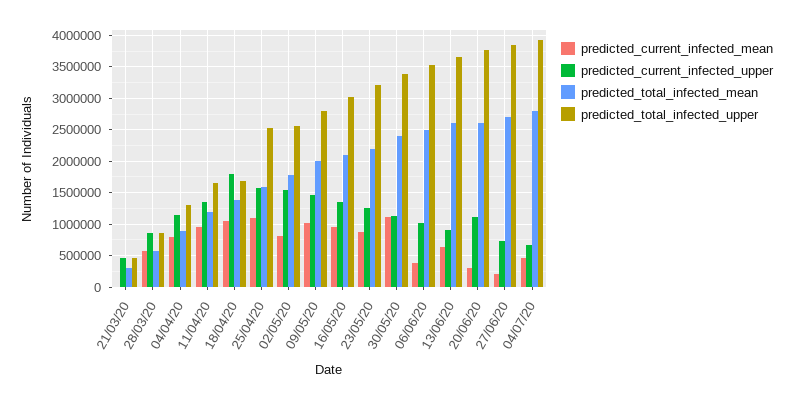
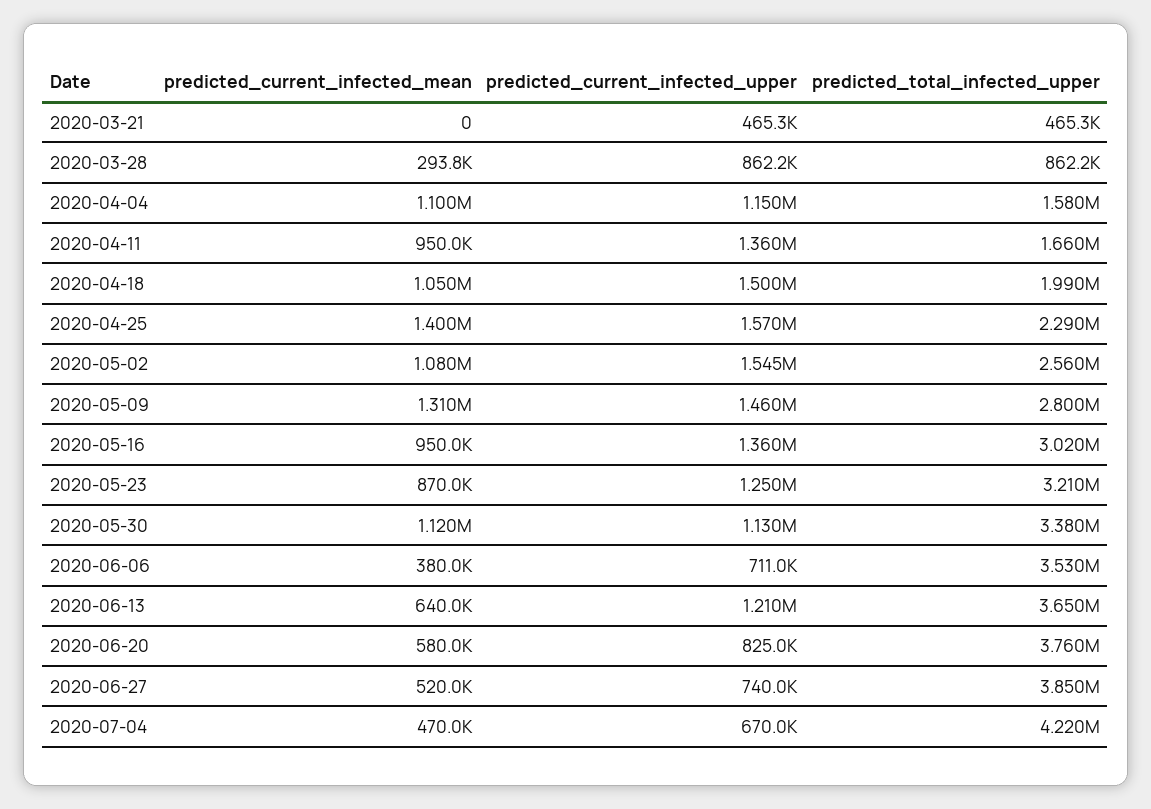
predicted_total_infected_mean, 21/03/20: 300000 -> none
predicted_current_infected_mean, 28/03/20: 600000 -> 293800
predicted_total_infected_mean, 28/03/20: 600000 -> none
predicted_current_infected_mean, 04/04/20: 800000 -> 1100000
predicted_total_infected_mean, 04/04/20: 900000 -> none
predicted_total_infected_upper, 04/04/20: 1300000 -> 1580000
predicted_total_infected_mean, 11/04/20: 1200000 -> none
predicted_current_infected_upper, 18/04/20: 1800000 -> 1500000
predicted_total_infected_mean, 18/04/20: 1400000 -> none
predicted_total_infected_upper, 18/04/20: 1700000 -> 1990000
predicted_current_infected_mean, 25/04/20: 1100000 -> 1400000
predicted_total_infected_mean, 25/04/20: 1600000 -> none
predicted_total_infected_upper, 25/04/20: 2500000 -> 2290000
predicted_current_infected_mean, 02/05/20: 800000 -> 1080000
predicted_total_infected_mean, 02/05/20: 1800000 -> none
predicted_current_infected_mean, 09/05/20: 1000000 -> 1310000
predicted_total_infected_mean, 09/05/20: 2000000 -> none
predicted_total_infected_mean, 16/05/20: 2100000 -> none
predicted_total_infected_mean, 23/05/20: 2200000 -> none
predicted_total_infected_mean, 30/05/20: 2400000 -> none
predicted_current_infected_upper, 06/06/20: 1000000 -> 711000
predicted_total_infected_mean, 06/06/20: 2500000 -> none
predicted_current_infected_upper, 13/06/20: 900000 -> 1210000
predicted_total_infected_mean, 13/06/20: 2600000 -> none
predicted_current_infected_mean, 20/06/20: 300000 -> 580000
predicted_current_infected_upper, 20/06/20: 1100000 -> 825000
predicted_total_infected_mean, 20/06/20: 2600000 -> none
predicted_current_infected_mean, 27/06/20: 200000 -> 520000
predicted_total_infected_mean, 27/06/20: 2700000 -> none
predicted_total_infected_mean, 04/07/20: 2800000 -> none
predicted_total_infected_upper, 04/07/20: 3900000 -> 4220000

